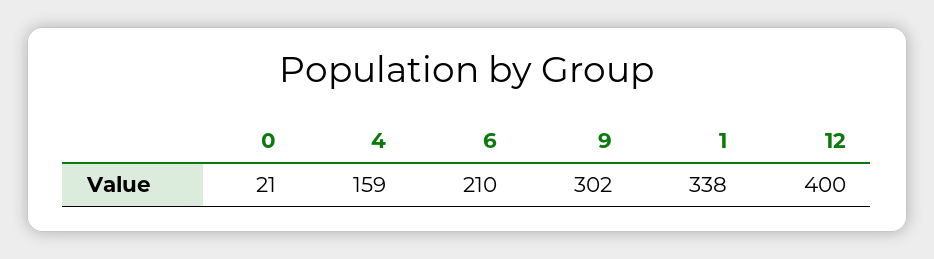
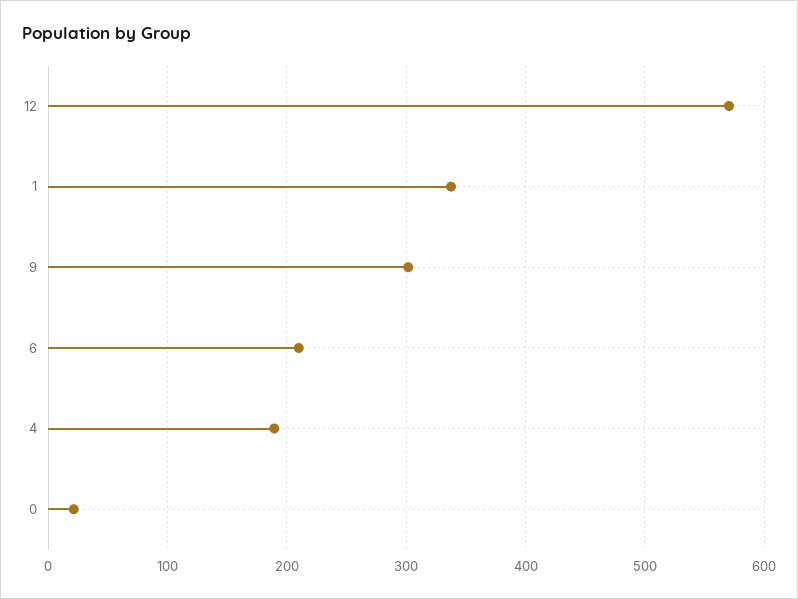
4: 159 -> 190
12: 400 -> 570

